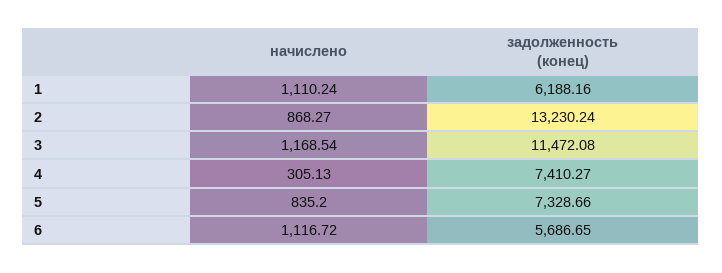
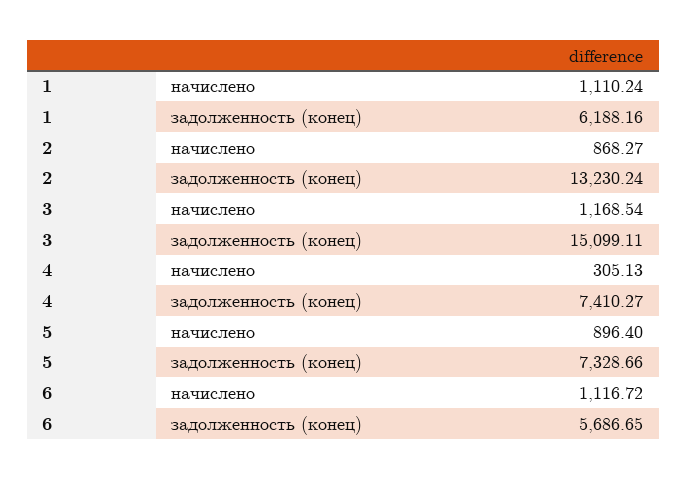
задолженность (конец), 3: 11472.08 -> 15099.11
начислено, 5: 835.2 -> 896.4

